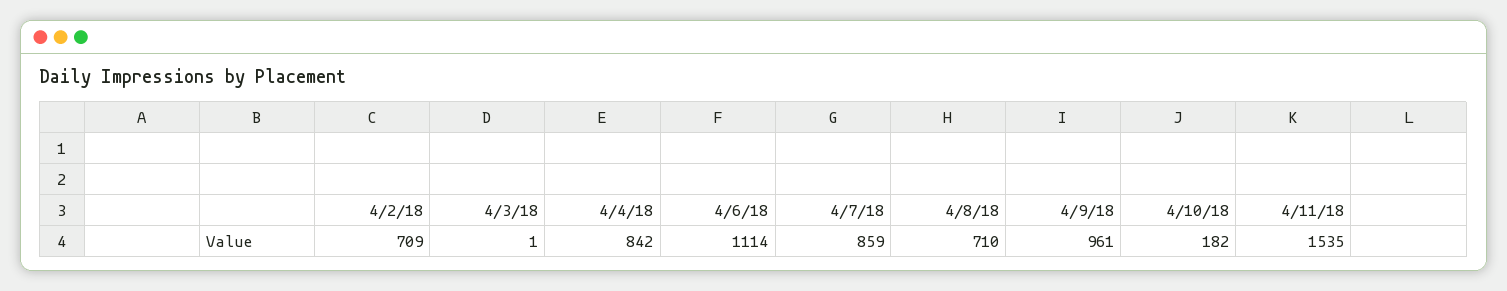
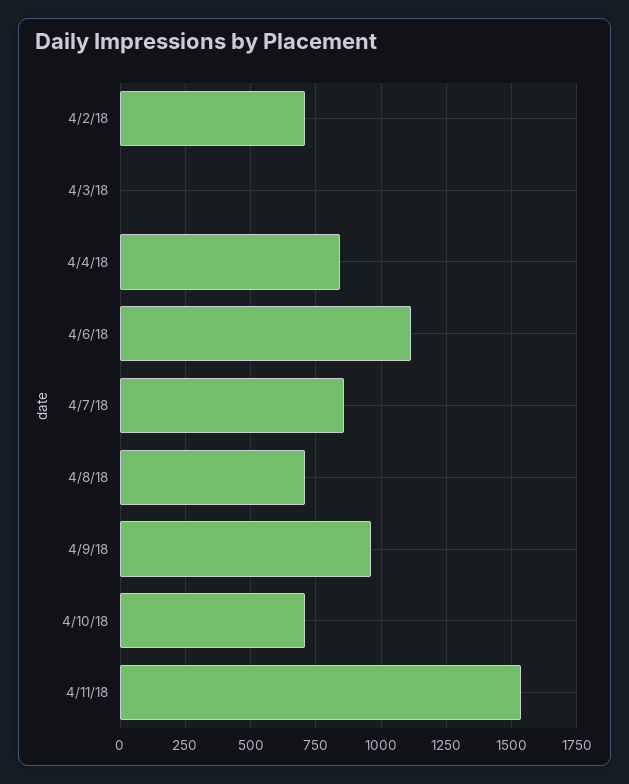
4/10/18: 182 -> 700

